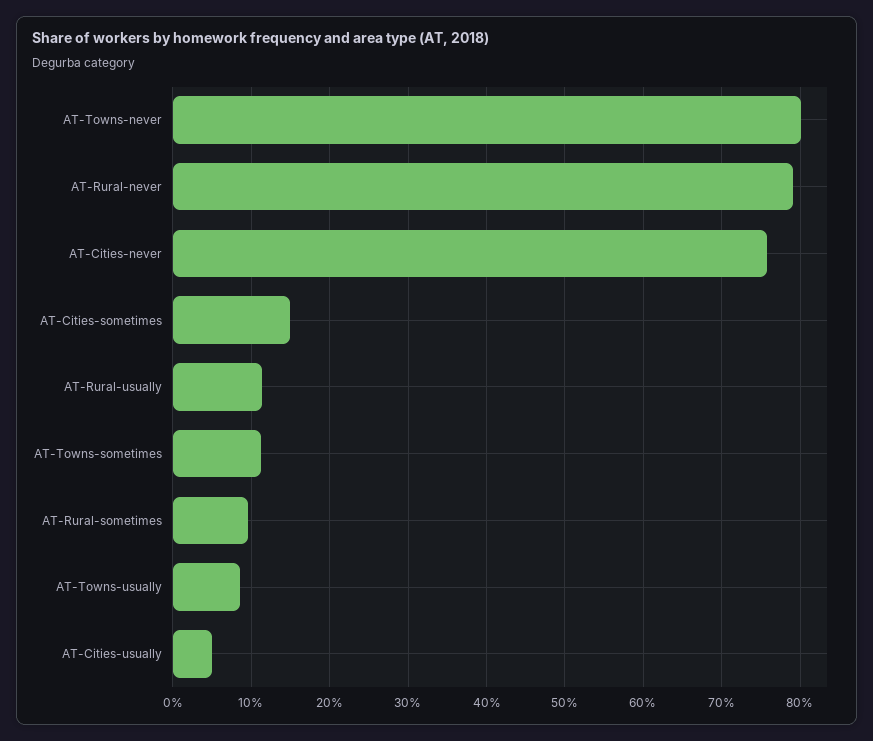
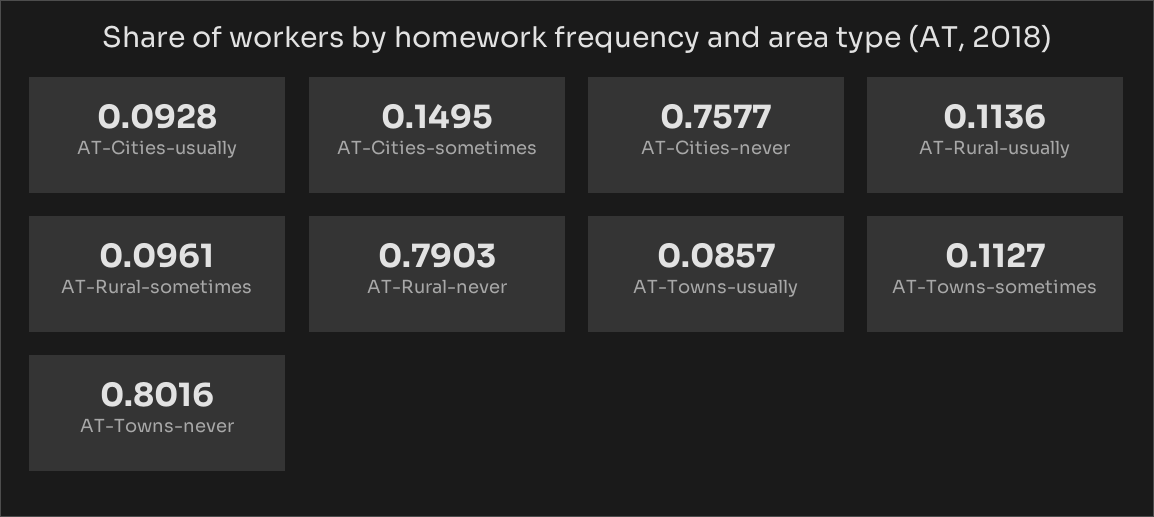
AT-Cities-usually: 0.05 -> 0.0928

